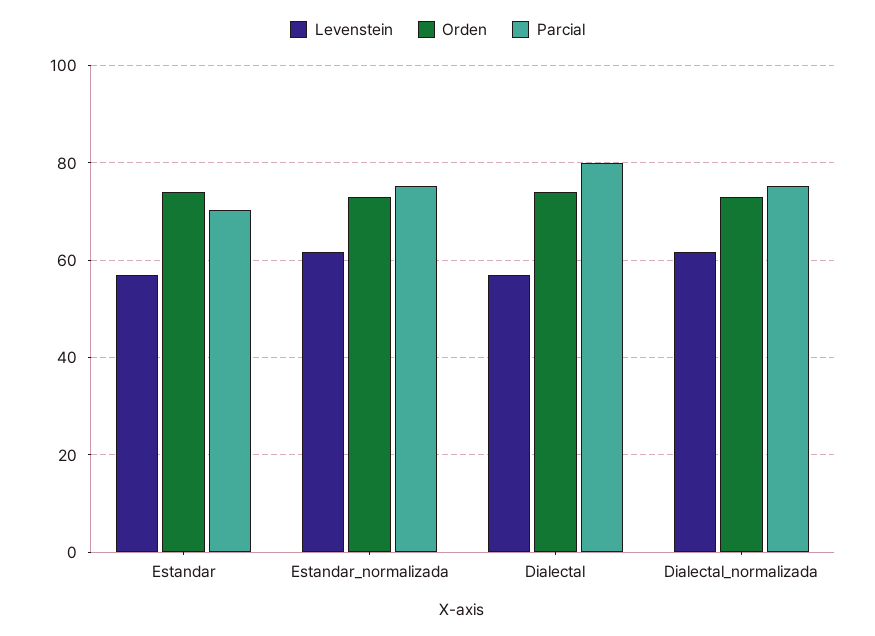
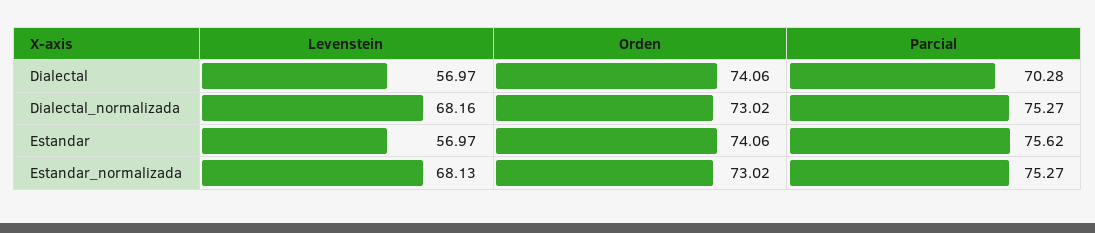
Parcial, Estandar: 70 -> 75.62
Levenstein, Estandar_normalizada: 62 -> 68.13
Parcial, Dialectal: 80 -> 70.28
Levenstein, Dialectal_normalizada: 62 -> 68.16

